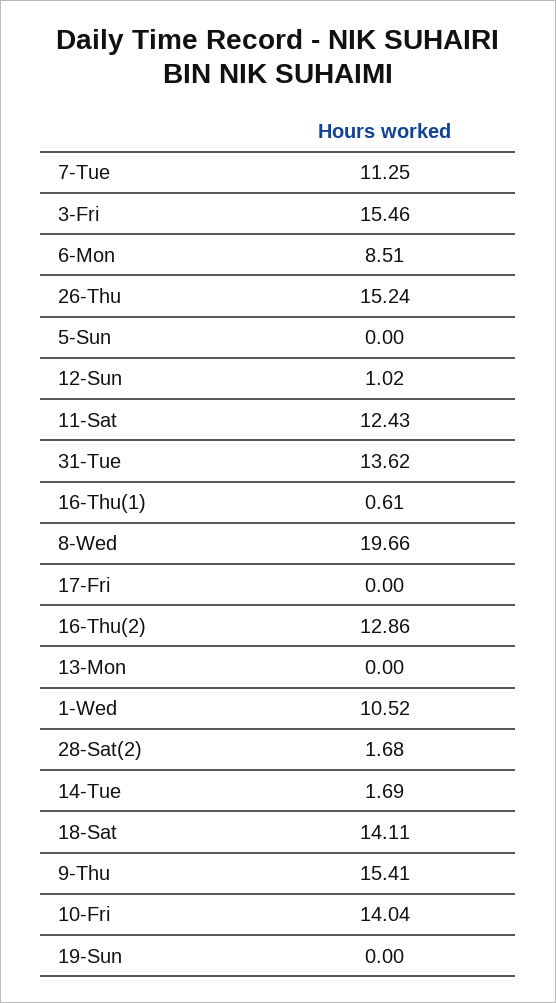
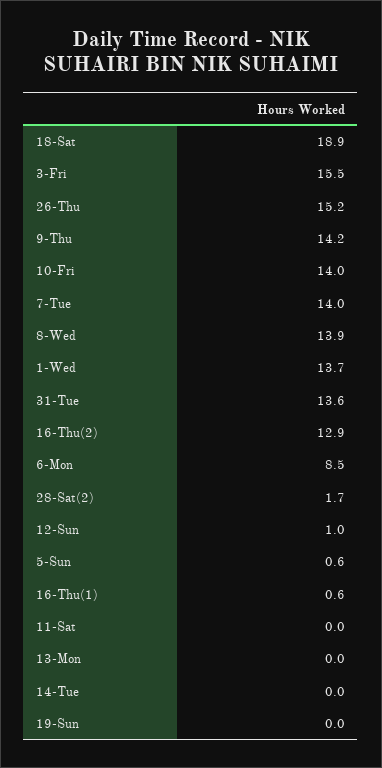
7-Tue: 11.25 -> 14
5-Sun: 0 -> 0.6
11-Sat: 12.43 -> 0
8-Wed: 19.66 -> 13.9
17-Fri: 0 -> none
1-Wed: 10.52 -> 13.7
14-Tue: 1.69 -> 0
18-Sat: 14.11 -> 18.9
9-Thu: 15.41 -> 14.2

